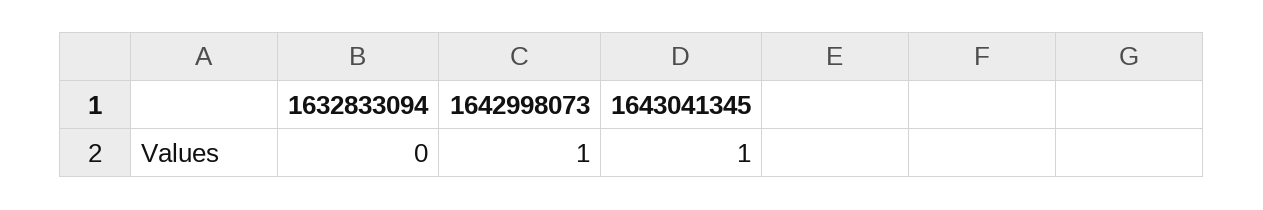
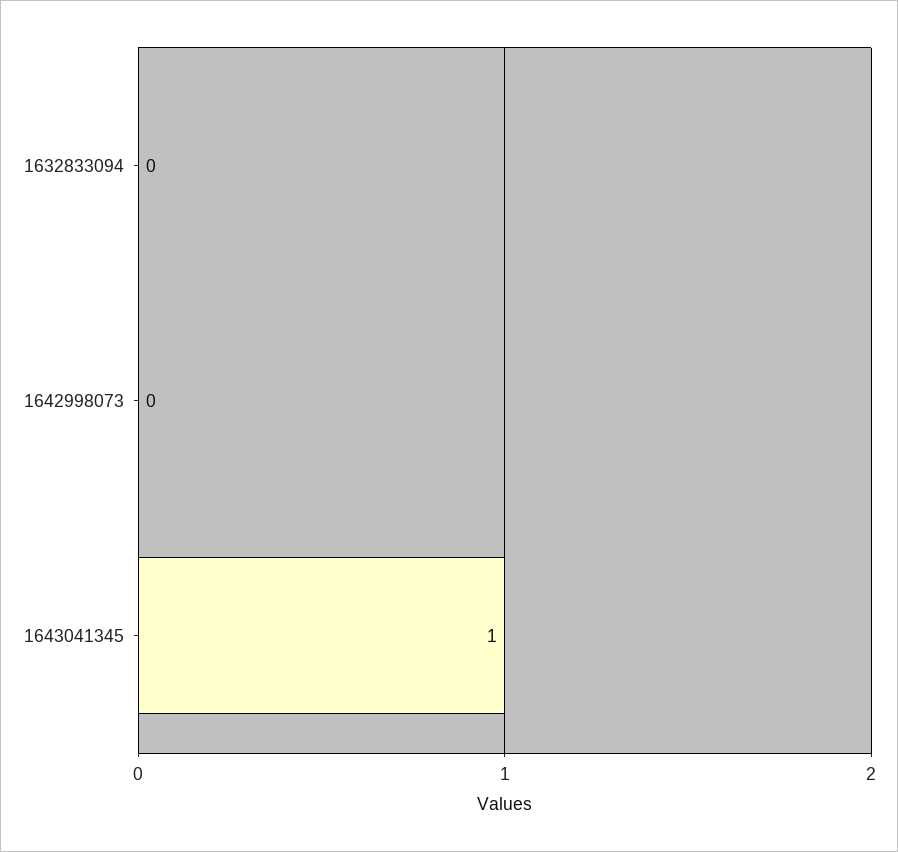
1642998073: 1 -> 0

